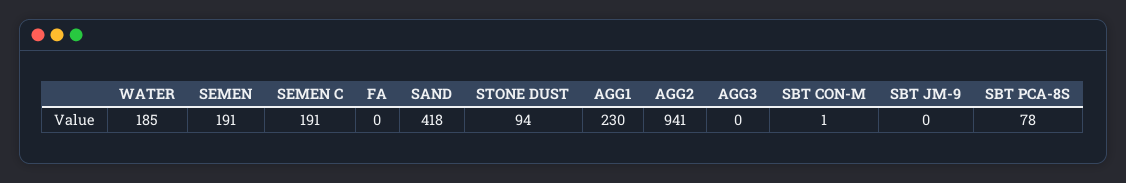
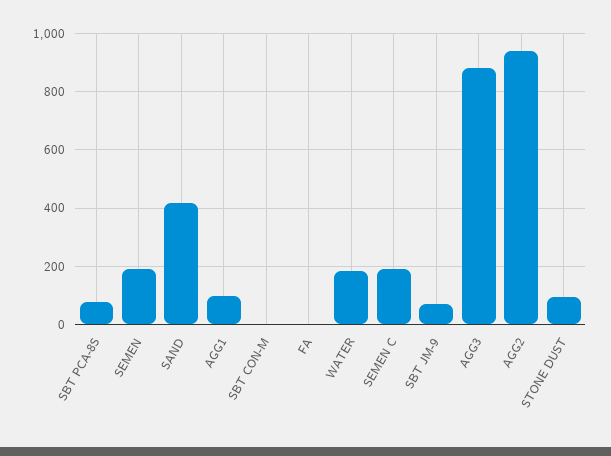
AGG1: 230 -> 100
AGG3: 0 -> 875
SBT JM-9: 0 -> 75

